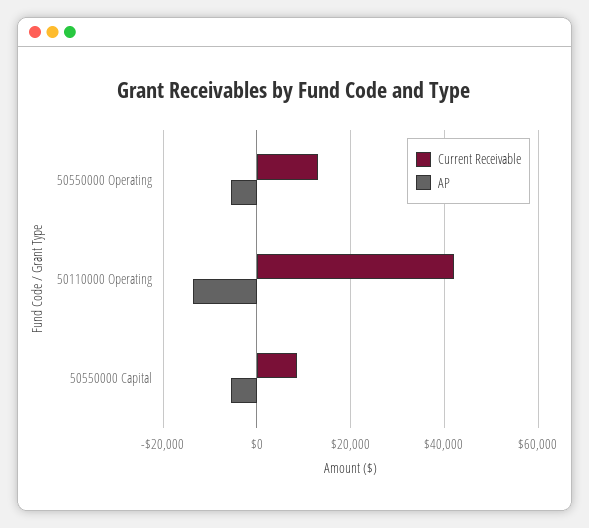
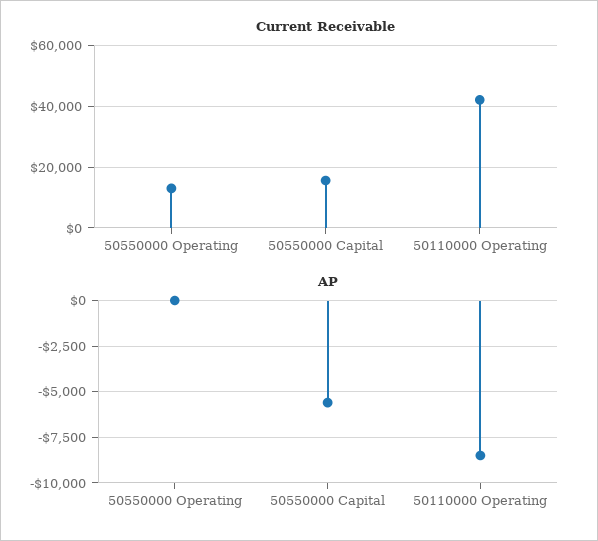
AP, 50550000 Operating: -6000 -> 0
AP, 50110000 Operating: -14000 -> -8500
Current Receivable, 50550000 Capital: 8000 -> 16000

